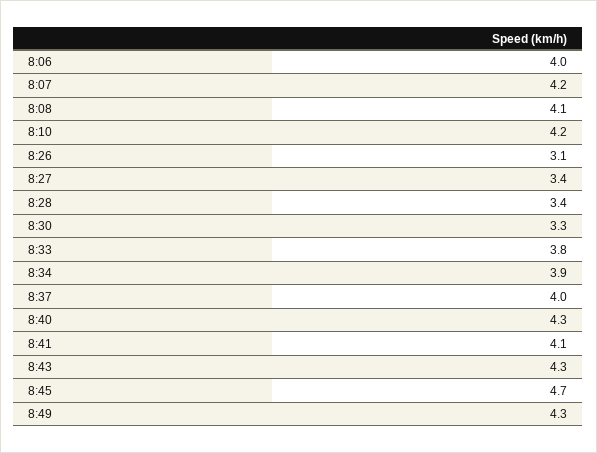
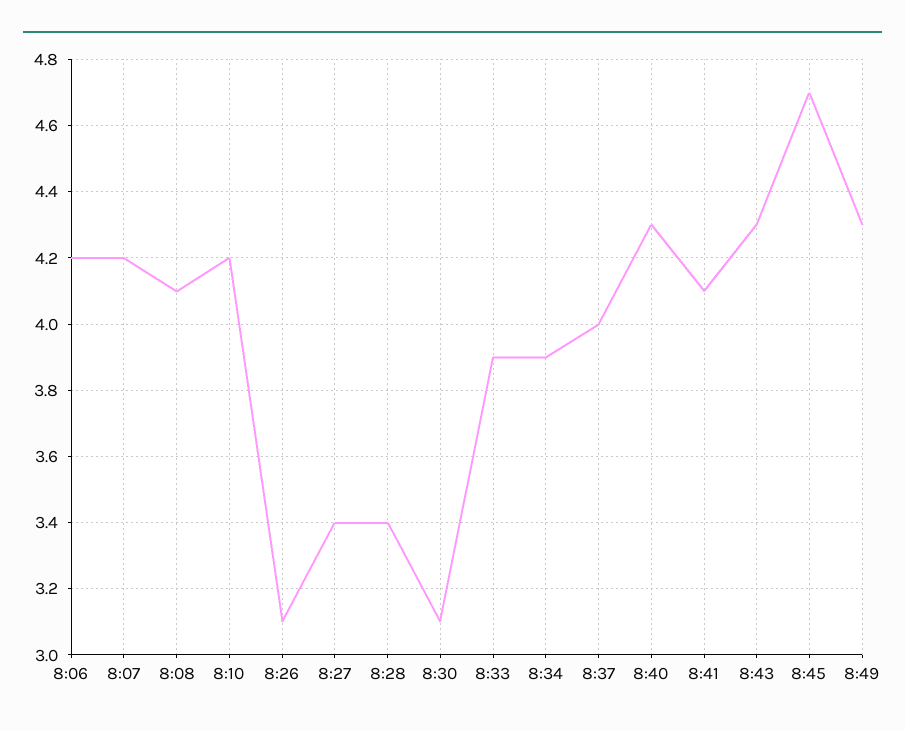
8:06: 4 -> 4.2
8:30: 3.3 -> 3.1
8:33: 3.8 -> 3.9

